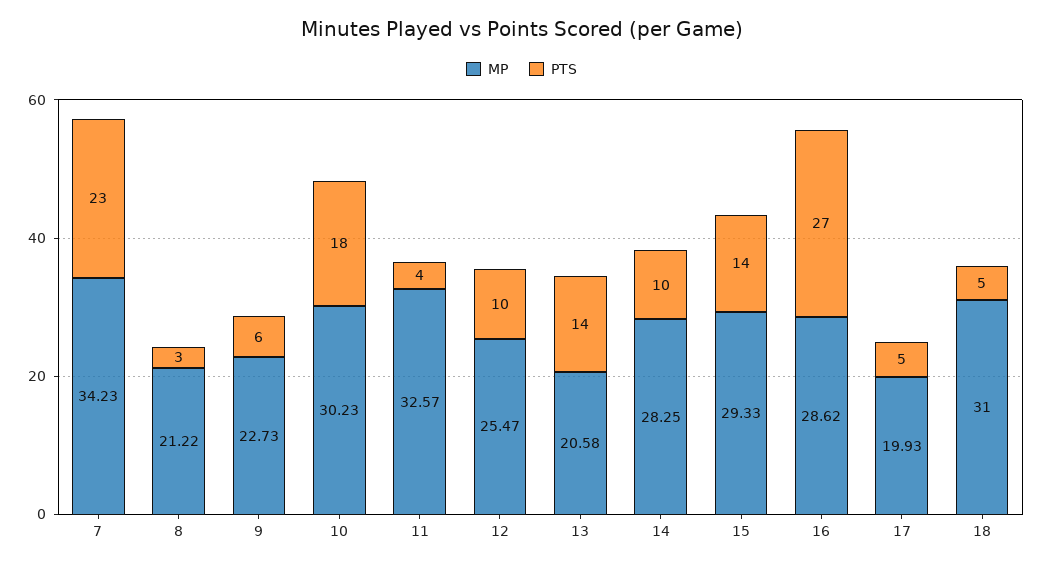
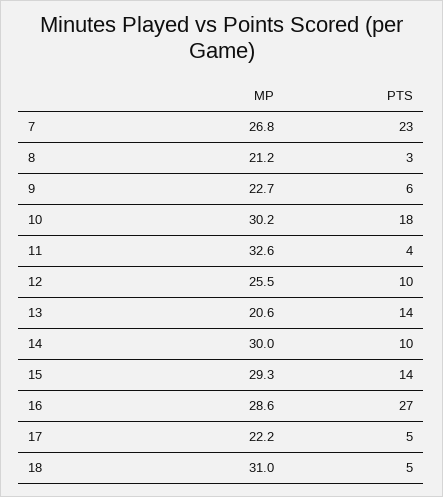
MP, 7: 34.23 -> 26.8
MP, 14: 28.25 -> 30
MP, 17: 19.93 -> 22.2

